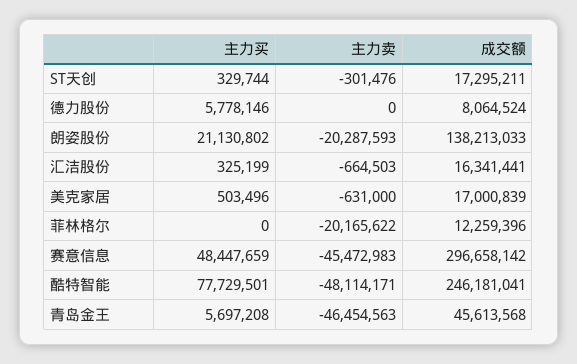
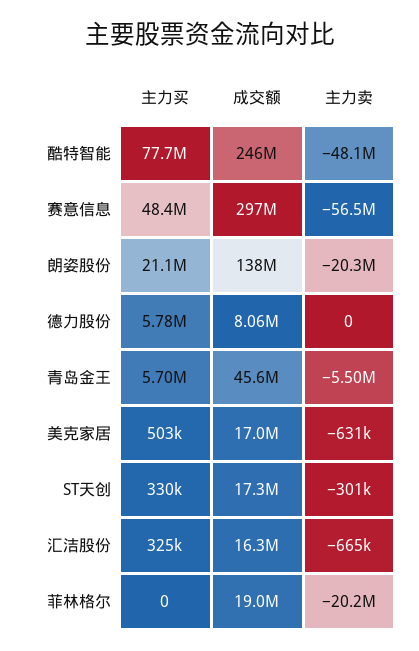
成交额, 菲林格尔: 12259396 -> 19000000
主力卖, 赛意信息: -45472983 -> -56500000
主力卖, 青岛金王: -46454563 -> -5500000

